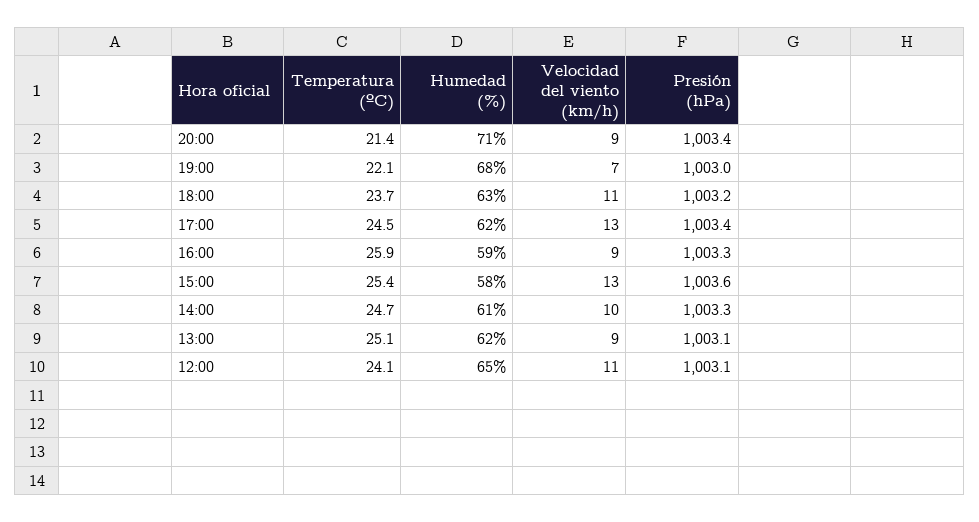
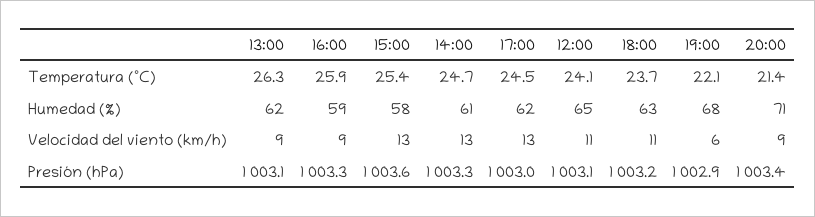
Velocidad del viento (km/h), 19:00: 7 -> 6
Presión (hPa), 19:00: 1003 -> 1002.9
Presión (hPa), 17:00: 1003.4 -> 1003
Velocidad del viento (km/h), 14:00: 10 -> 13
Temperatura (ºC), 13:00: 25.1 -> 26.3

